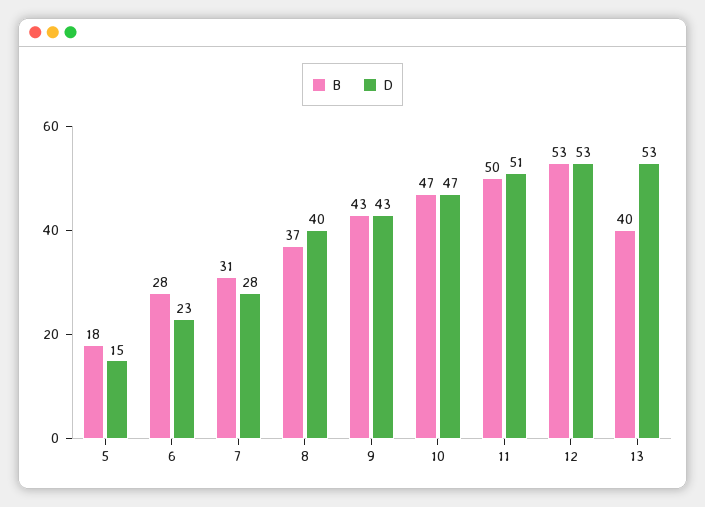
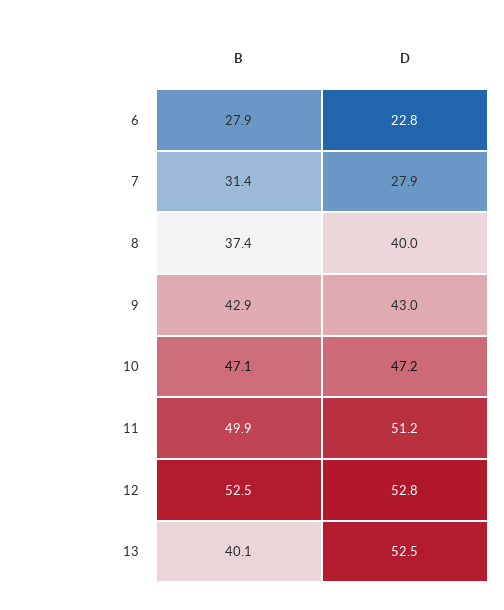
B, 5: 18 -> none
D, 5: 15 -> none

